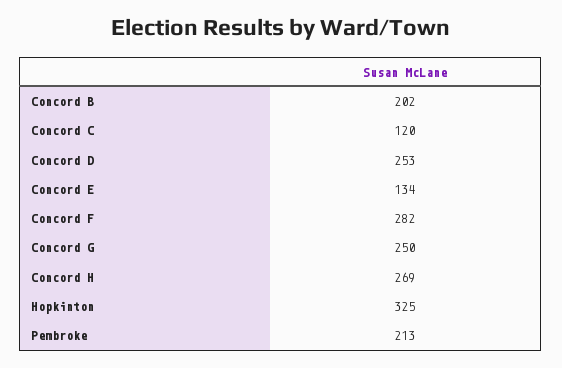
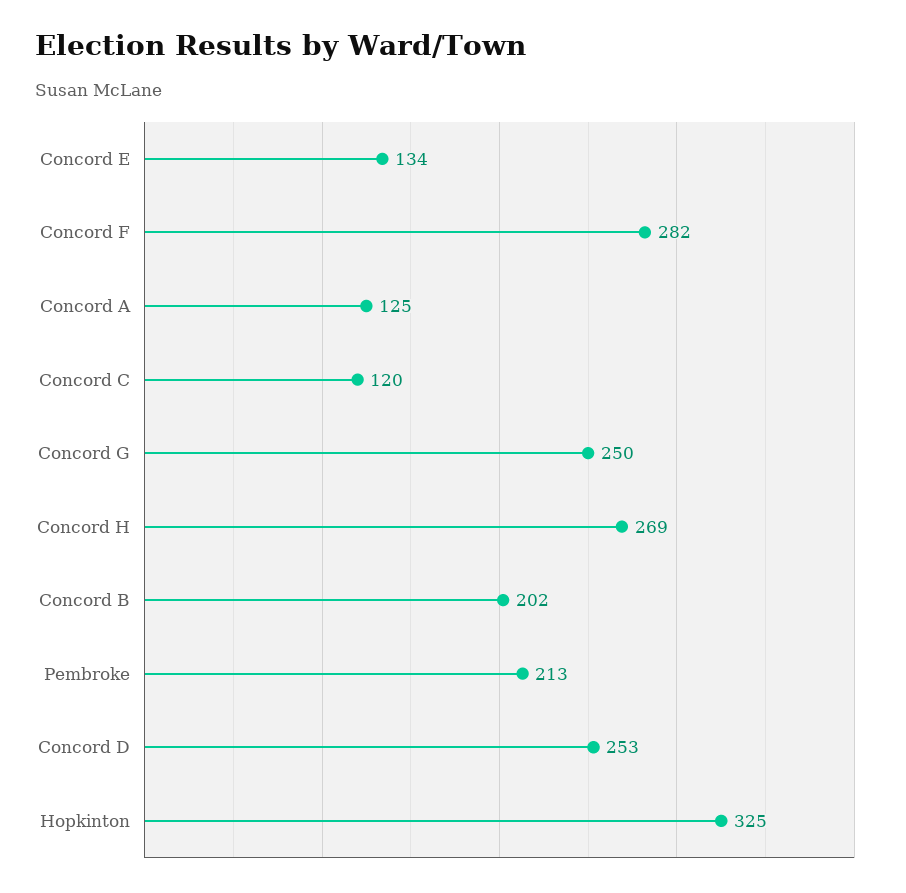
Concord A: none -> 125

